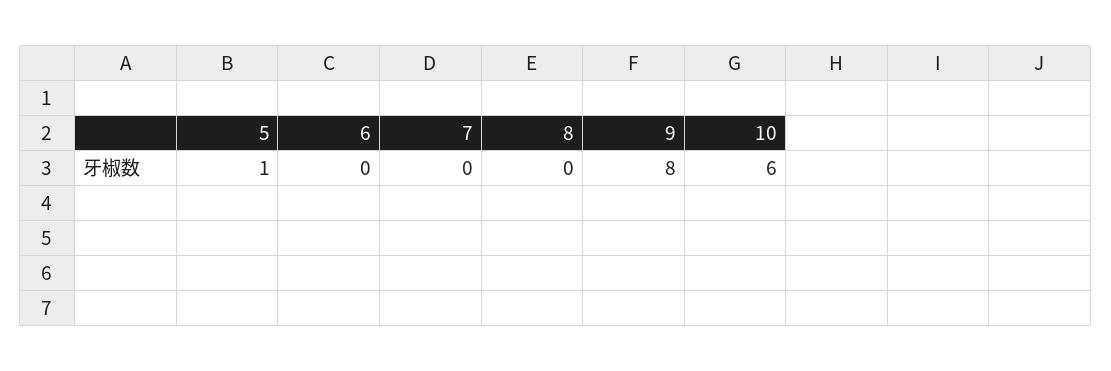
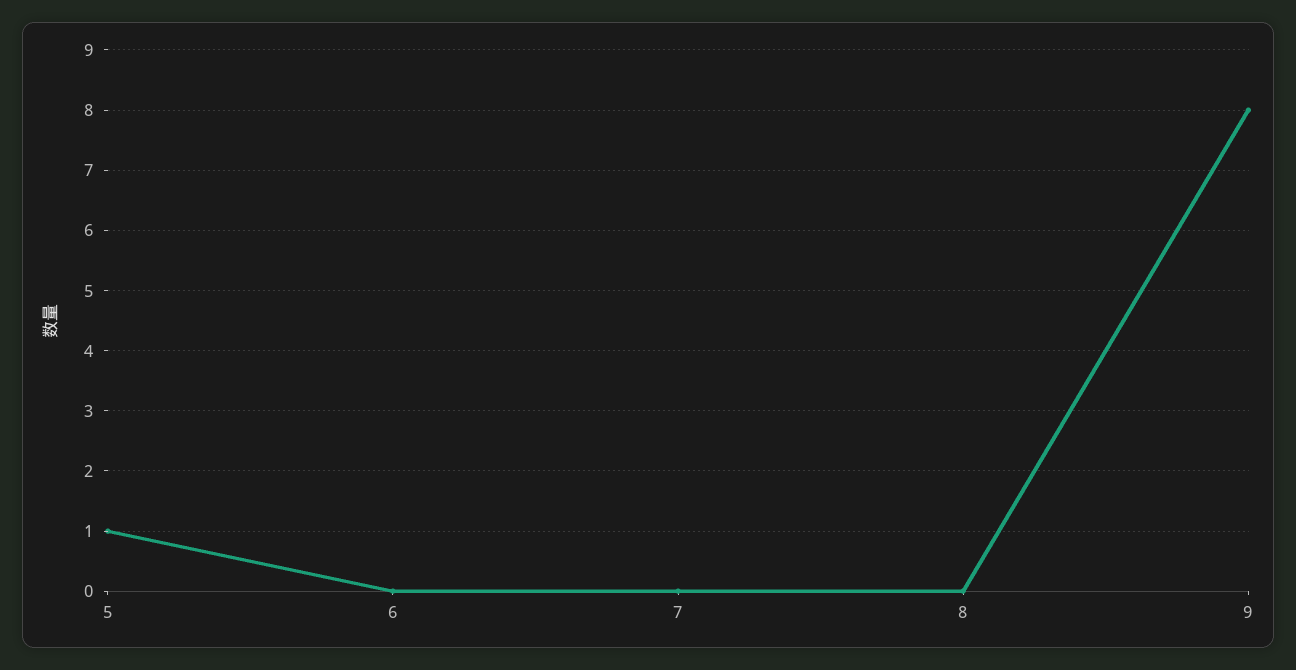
10: 6 -> none

